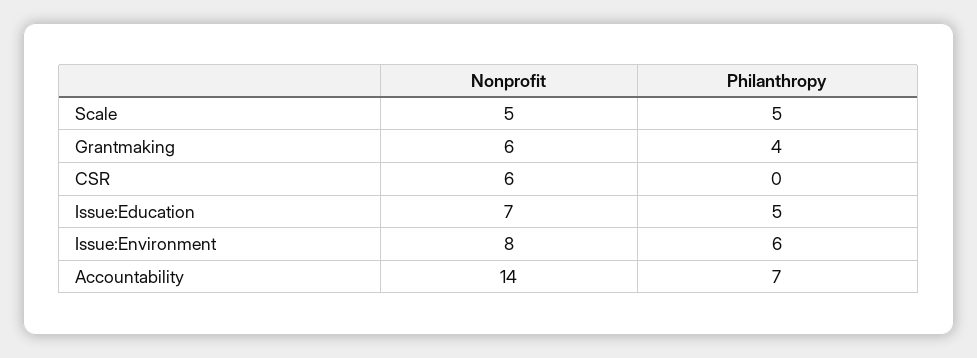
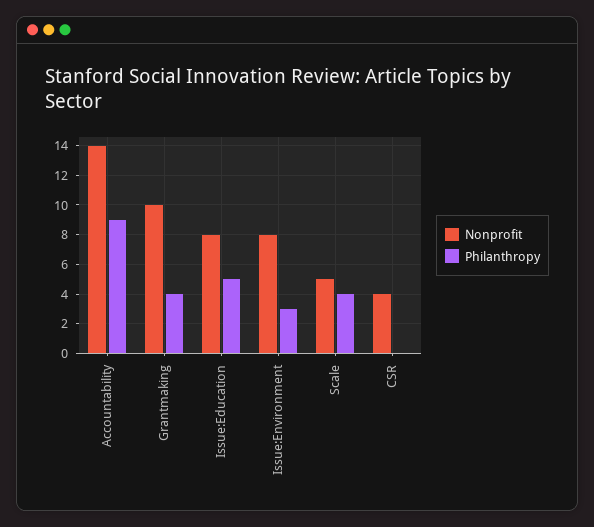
Philanthropy, Scale: 5 -> 4
Nonprofit, Grantmaking: 6 -> 10
Nonprofit, CSR: 6 -> 4
Nonprofit, Issue:Education: 7 -> 8
Philanthropy, Issue:Environment: 6 -> 3
Philanthropy, Accountability: 7 -> 9

